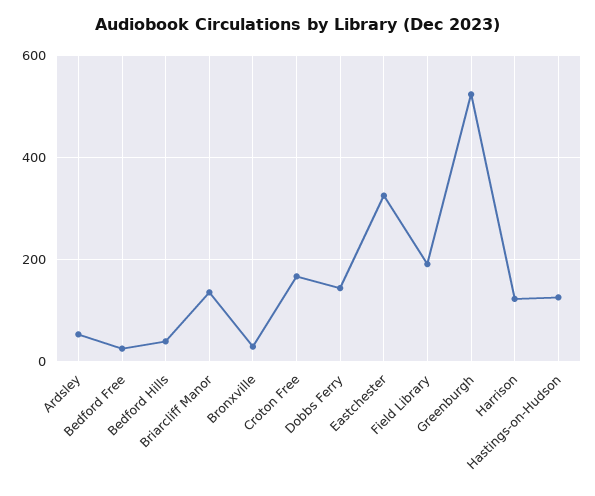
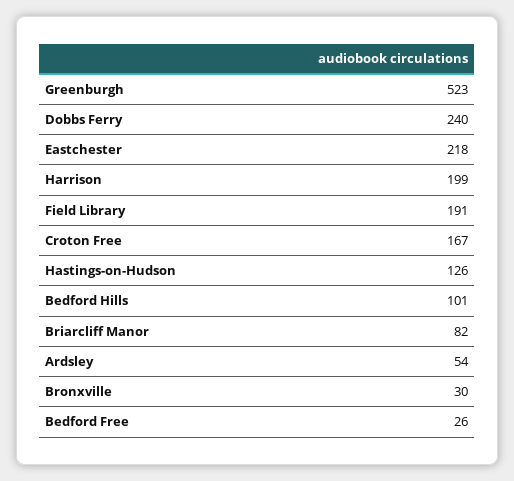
Bedford Hills: 40 -> 101
Briarcliff Manor: 140 -> 82
Dobbs Ferry: 140 -> 240
Eastchester: 320 -> 218
Harrison: 120 -> 199

